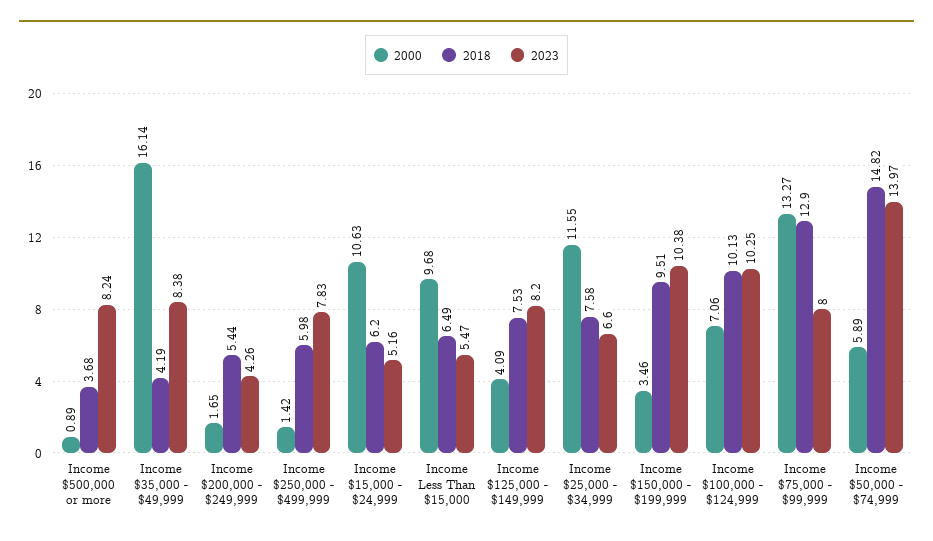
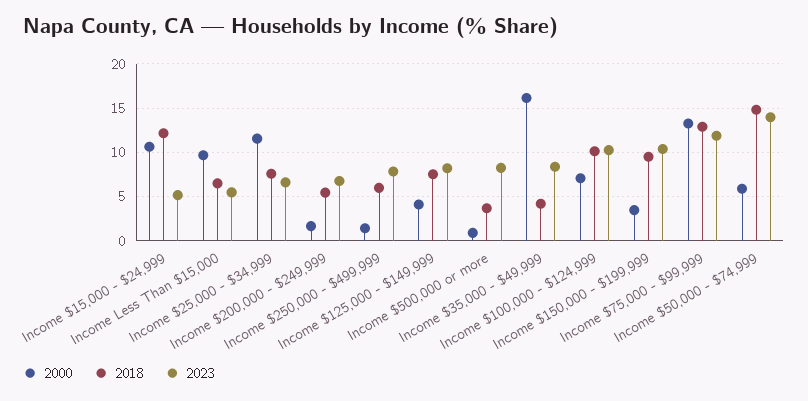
2023, Income $200,000 - $249,999: 4.26 -> 7
2018, Income $15,000 - $24,999: 6.2 -> 12
2023, Income $75,000 - $99,999: 8 -> 12

